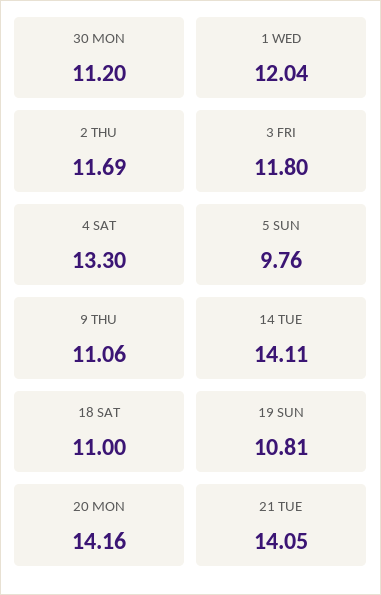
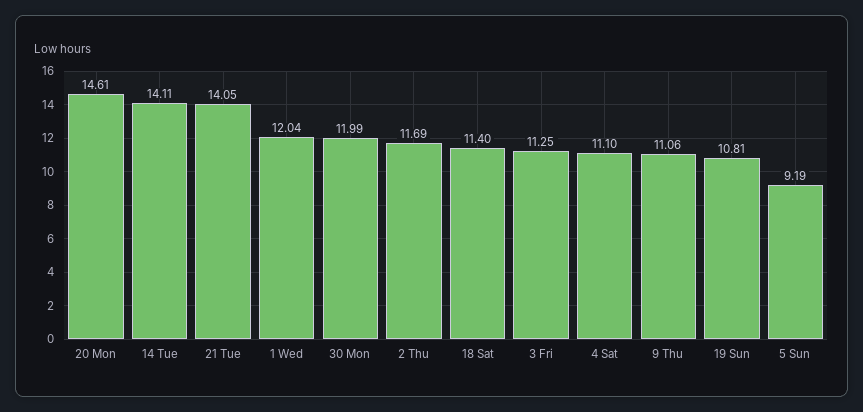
30 MON: 11.2 -> 11.99
3 FRI: 11.8 -> 11.25
4 SAT: 13.3 -> 11.1
5 SUN: 9.76 -> 9.19
18 SAT: 11 -> 11.4
20 MON: 14.16 -> 14.61

